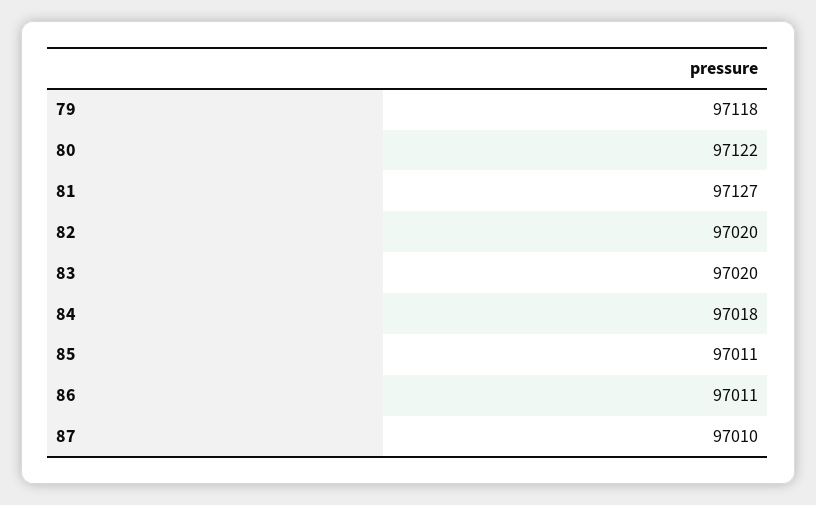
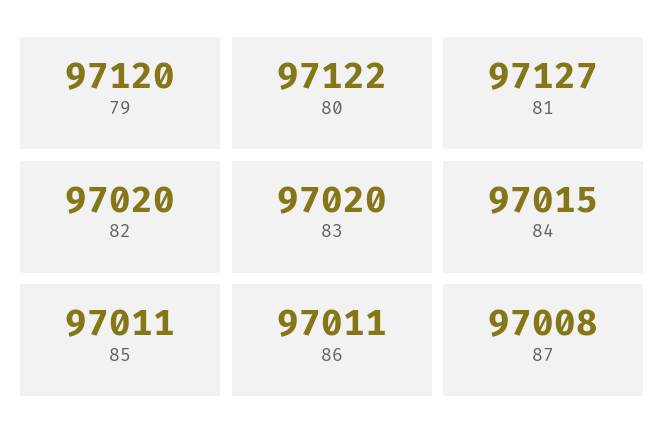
79: 97118 -> 97120
84: 97018 -> 97015
87: 97010 -> 97008

